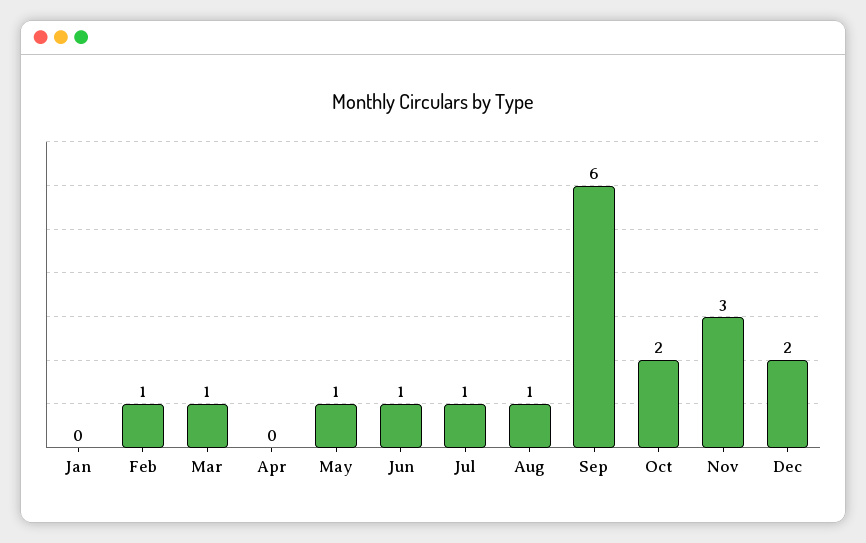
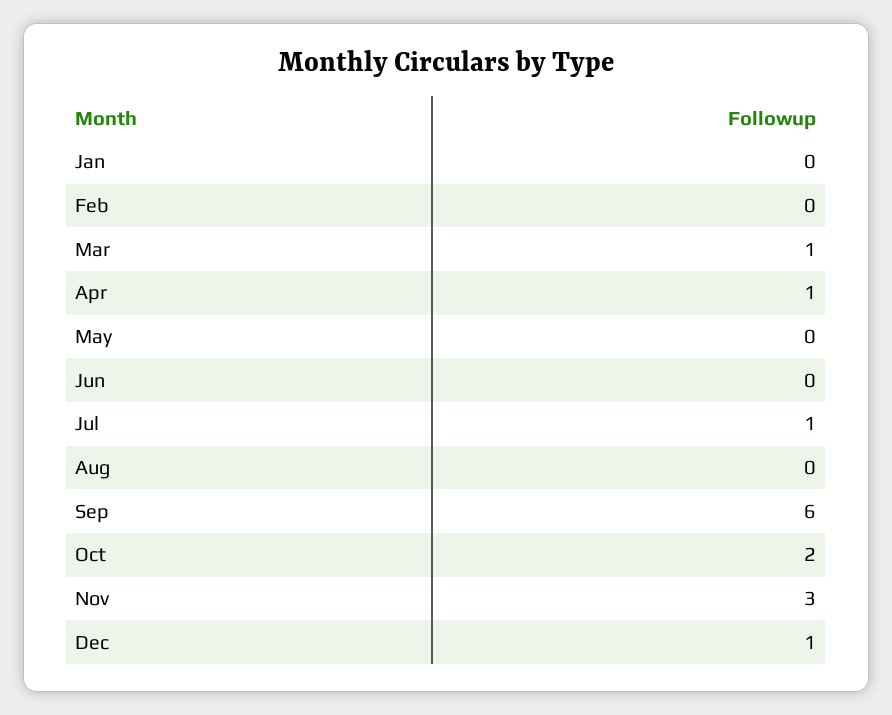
Feb: 1 -> 0
Apr: 0 -> 1
May: 1 -> 0
Jun: 1 -> 0
Aug: 1 -> 0
Dec: 2 -> 1

